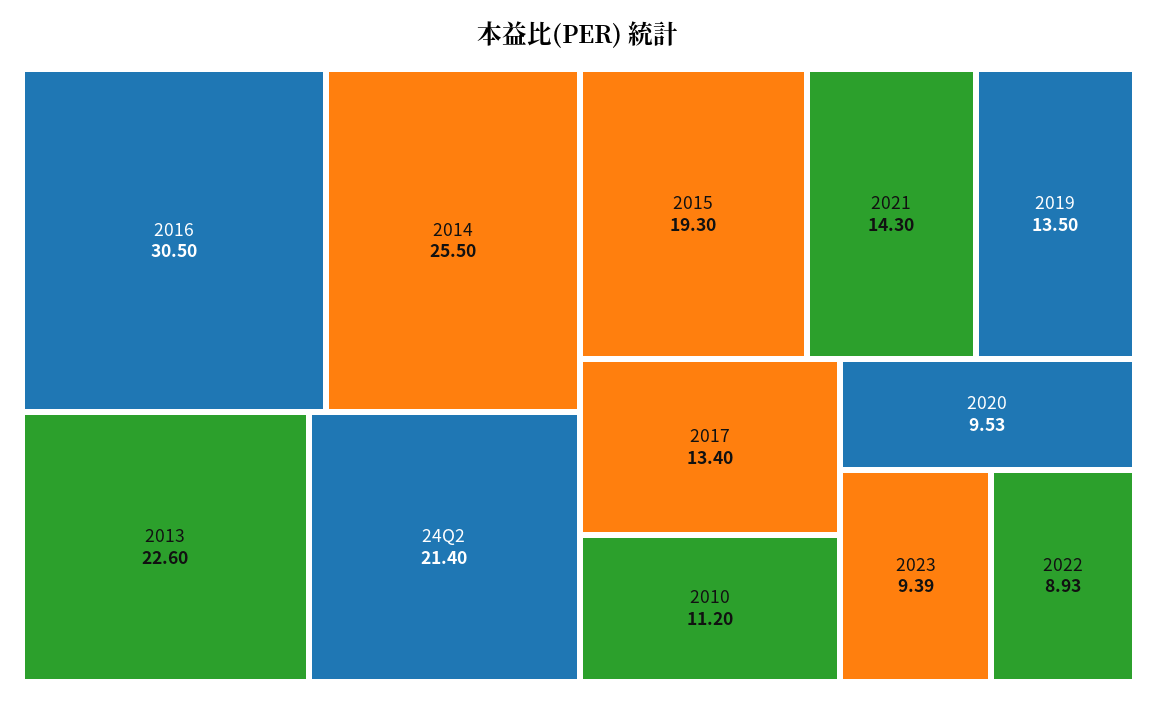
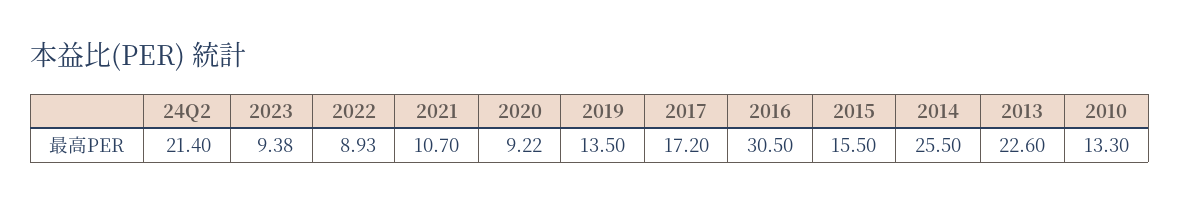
2015: 19.3 -> 15.5
2021: 14.3 -> 10.7
2017: 13.4 -> 17.2
2010: 11.2 -> 13.3
2020: 9.53 -> 9.22
2023: 9.39 -> 9.38

